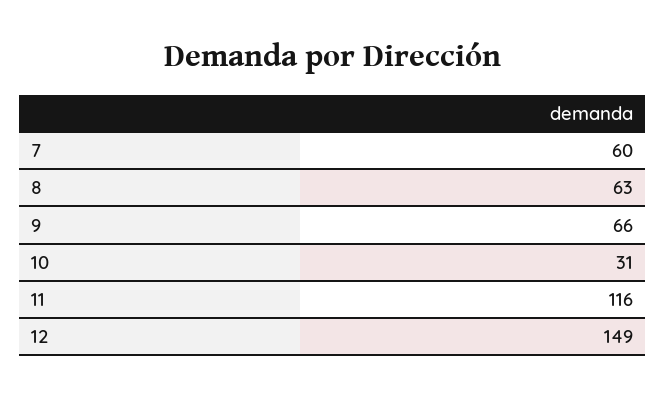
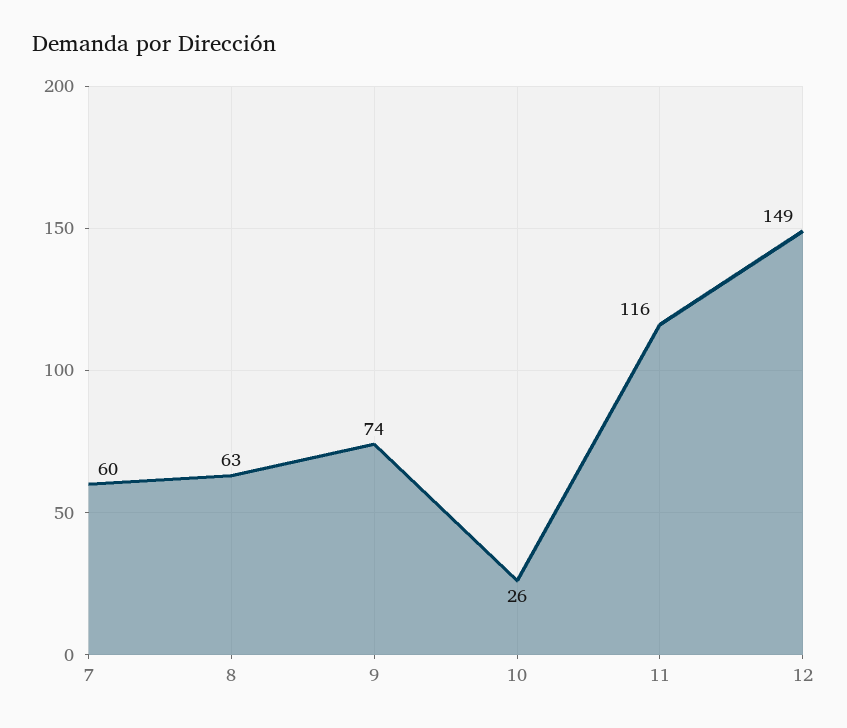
9: 66 -> 74
10: 31 -> 26

